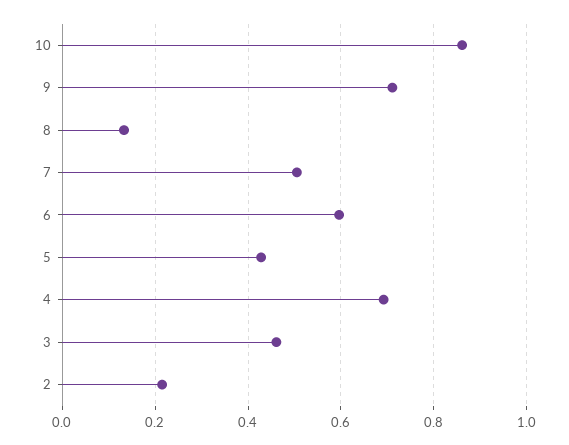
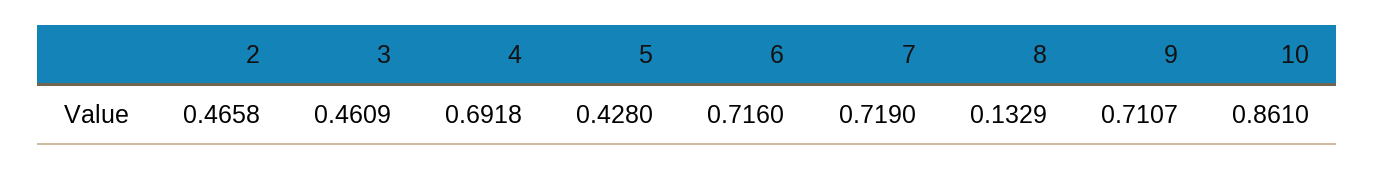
7: 0.5 -> 0.719
6: 0.6 -> 0.716
2: 0.22 -> 0.4658

